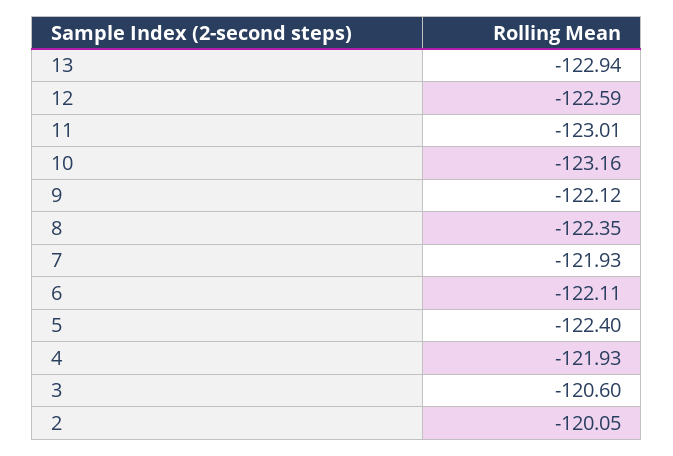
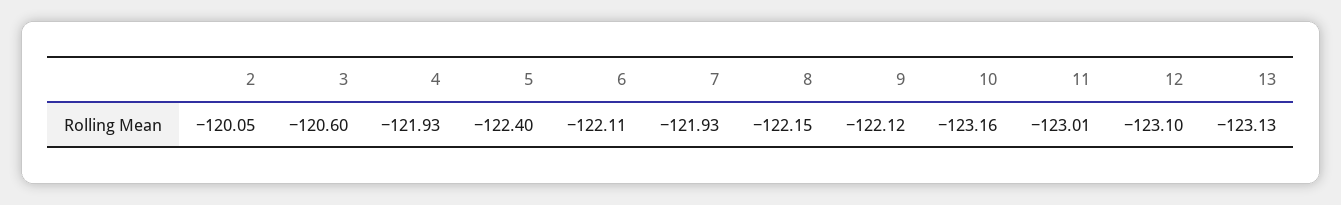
13: -122.94 -> -123.13
12: -122.59 -> -123.1
8: -122.35 -> -122.15

